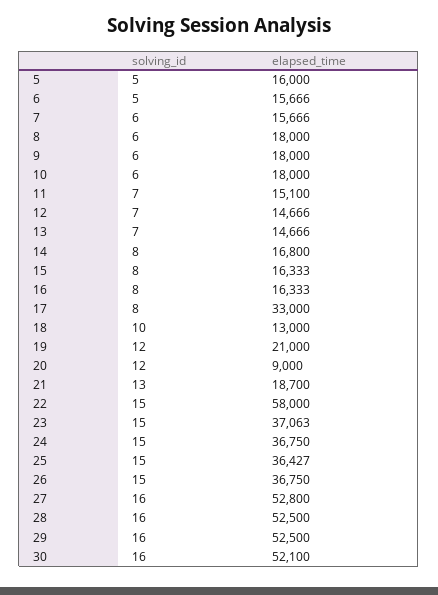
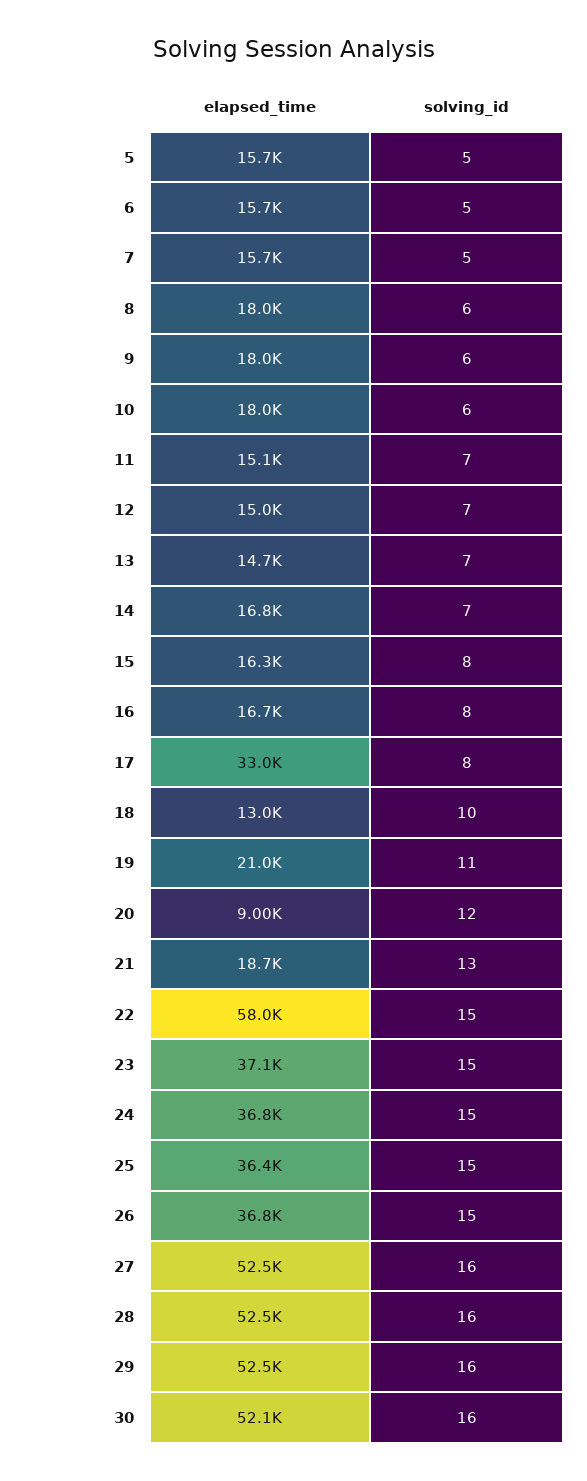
elapsed_time, 5: 16000 -> 15700
solving_id, 7: 6 -> 5
elapsed_time, 12: 14666 -> 15000
solving_id, 14: 8 -> 7
elapsed_time, 16: 16333 -> 16700
solving_id, 19: 12 -> 11
elapsed_time, 27: 52800 -> 52500

